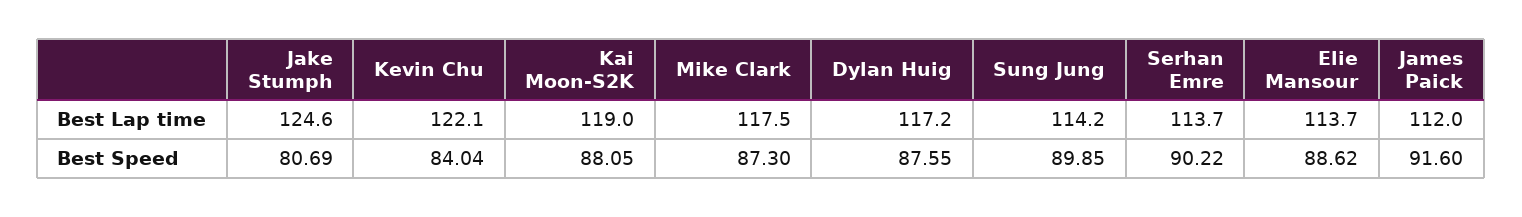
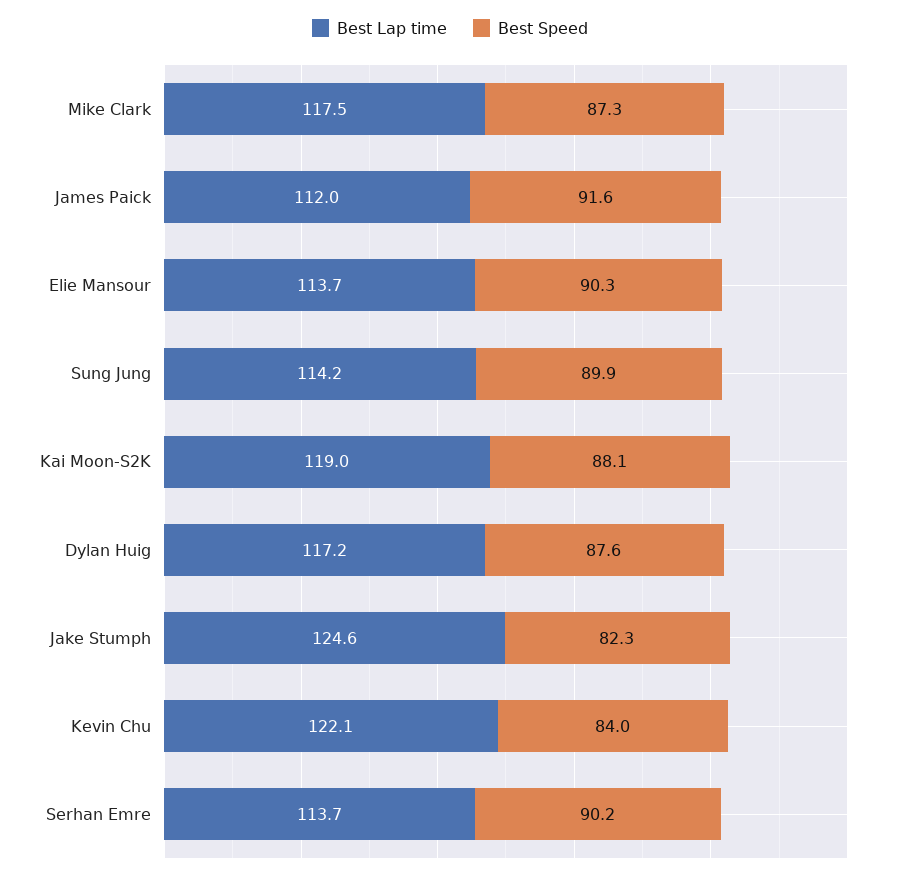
Best Speed, Jake Stumph: 80.69 -> 82.3
Best Speed, Elie Mansour: 88.62 -> 90.3

